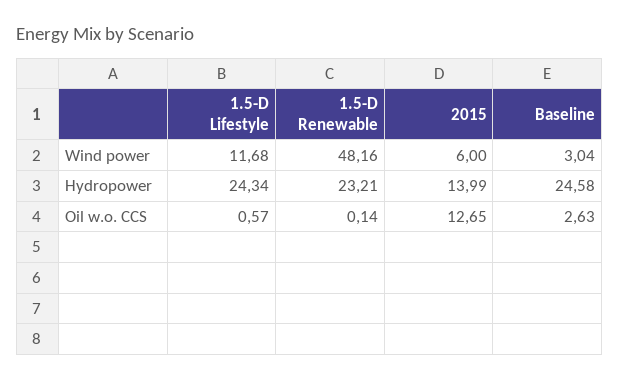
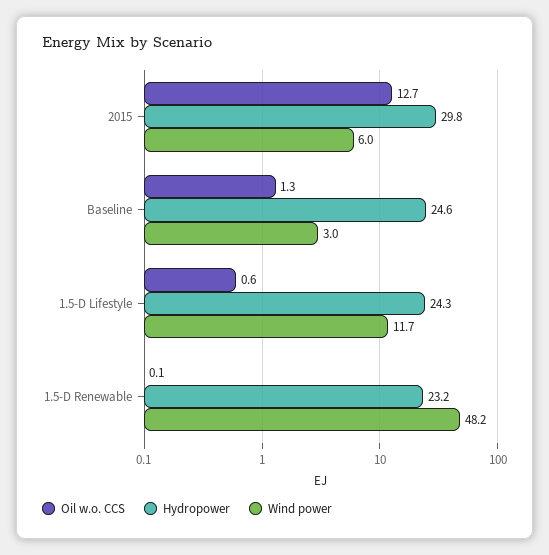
Hydropower, 2015: 13.99 -> 29.8
Oil w.o. CCS, Baseline: 2.63 -> 1.3

